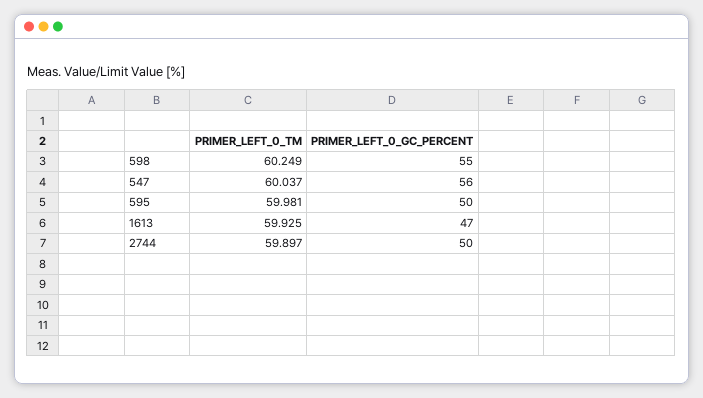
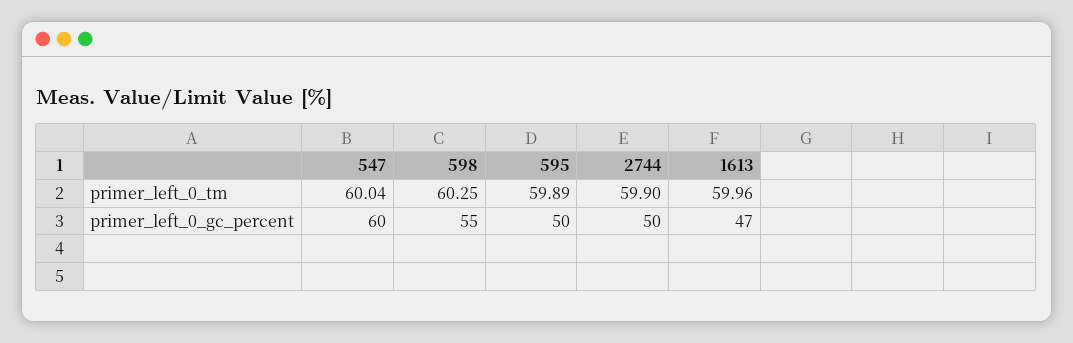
PRIMER_LEFT_0_GC_PERCENT, 547: 56 -> 60
PRIMER_LEFT_0_TM, 595: 59.981 -> 59.89
PRIMER_LEFT_0_TM, 1613: 59.925 -> 59.96

